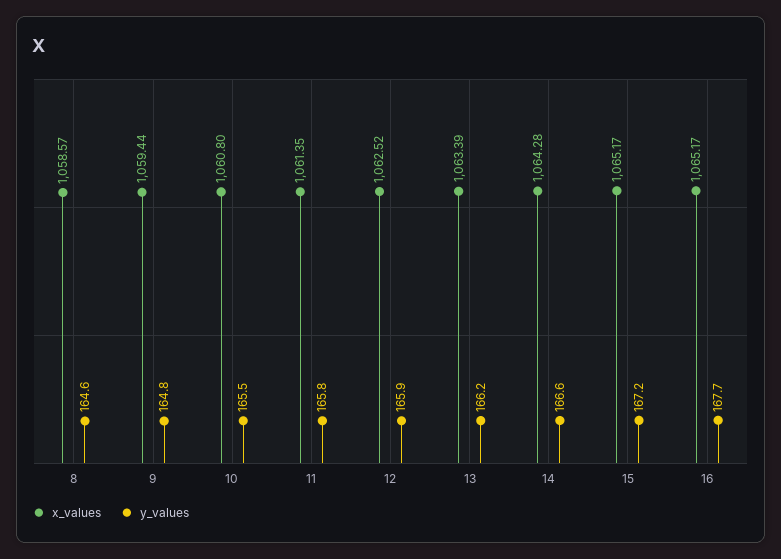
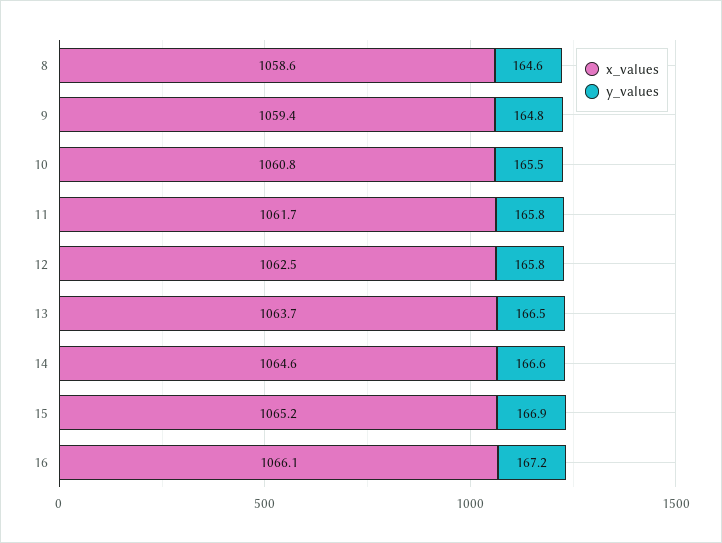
x_values, 11: 1061.35 -> 1061.7
y_values, 12: 165.9 -> 165.8
x_values, 13: 1063.39 -> 1063.7
y_values, 13: 166.2 -> 166.5
x_values, 14: 1064.28 -> 1064.6
y_values, 15: 167.2 -> 166.9
x_values, 16: 1065.17 -> 1066.1
y_values, 16: 167.7 -> 167.2

